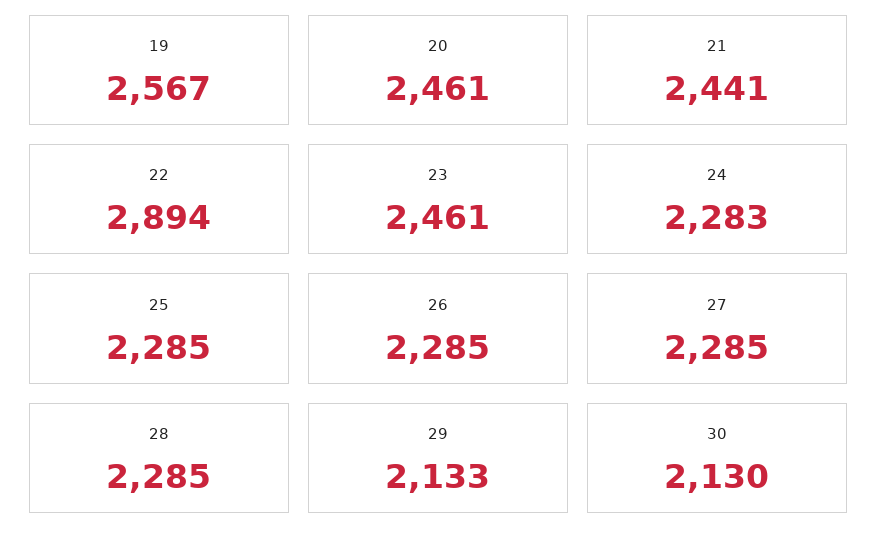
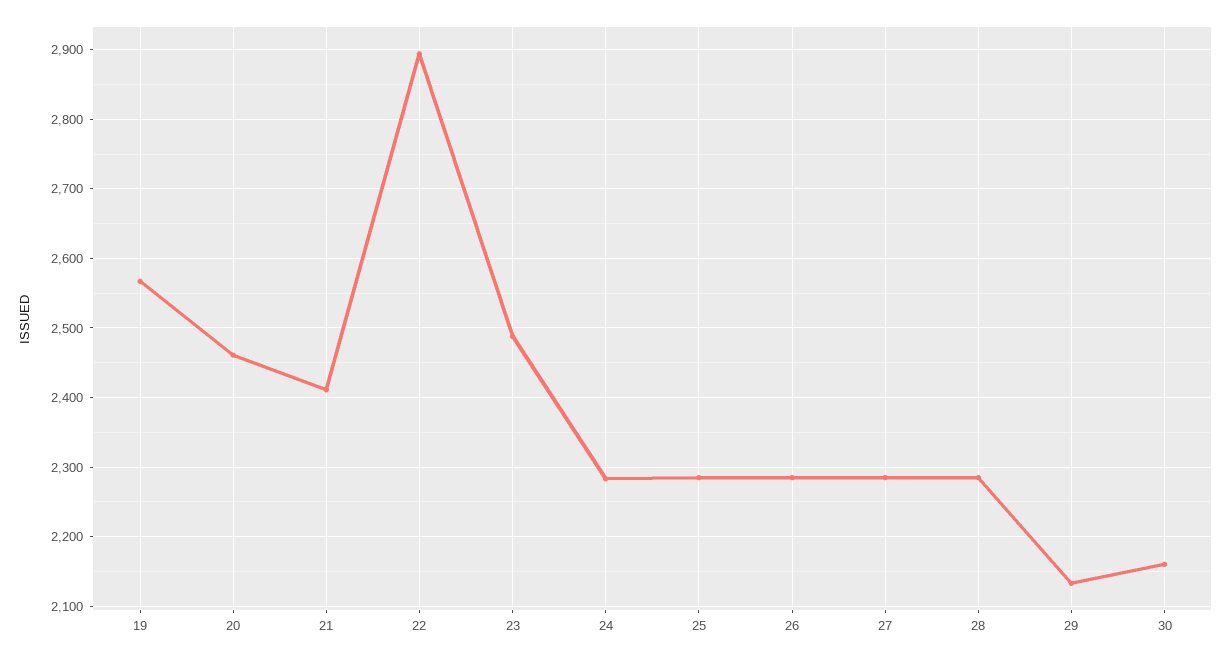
21: 2441 -> 2410
23: 2461 -> 2490
30: 2130 -> 2160

